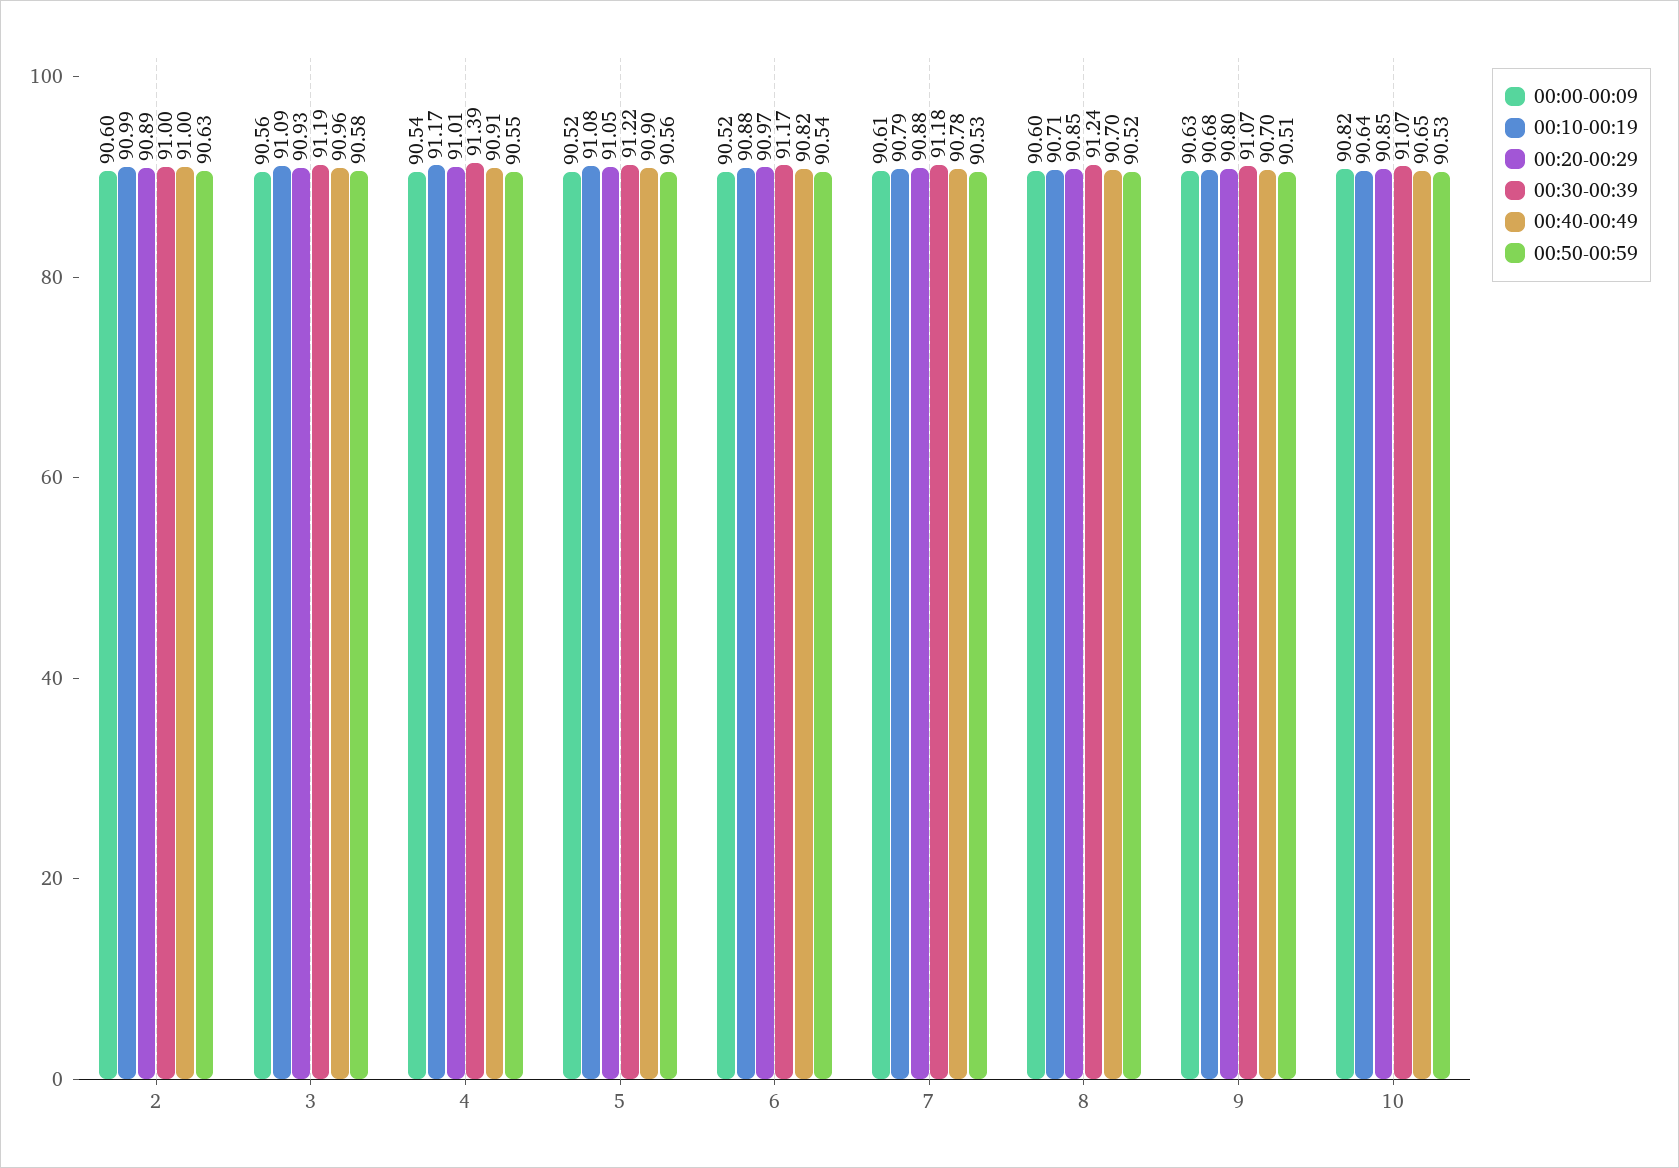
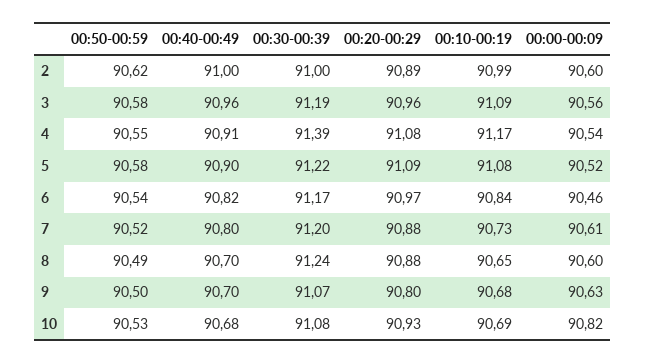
00:50-00:59, 2: 90.63 -> 90.62
00:20-00:29, 3: 90.93 -> 90.96
00:20-00:29, 4: 91.01 -> 91.08
00:20-00:29, 5: 91.05 -> 91.09
00:50-00:59, 5: 90.56 -> 90.58
00:00-00:09, 6: 90.52 -> 90.46
00:10-00:19, 6: 90.88 -> 90.84
00:10-00:19, 7: 90.79 -> 90.73
00:30-00:39, 7: 91.18 -> 91.2
00:40-00:49, 7: 90.78 -> 90.8
00:50-00:59, 7: 90.53 -> 90.52
00:10-00:19, 8: 90.71 -> 90.65
00:20-00:29, 8: 90.85 -> 90.88
00:50-00:59, 8: 90.52 -> 90.49
00:50-00:59, 9: 90.51 -> 90.5
00:10-00:19, 10: 90.64 -> 90.69
00:20-00:29, 10: 90.85 -> 90.93
00:30-00:39, 10: 91.07 -> 91.08
00:40-00:49, 10: 90.65 -> 90.68

